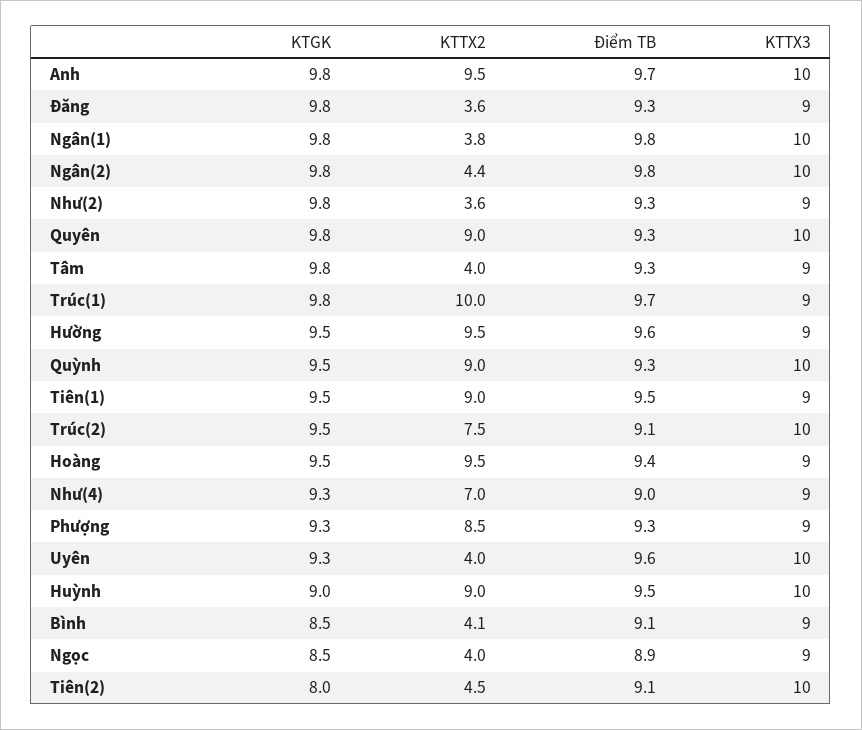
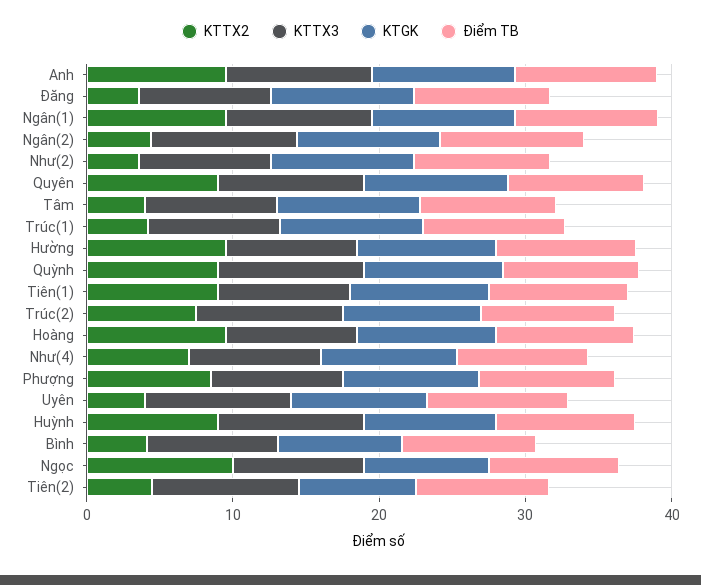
KTTX2, Ngân(1): 3.8 -> 10
KTTX2, Trúc(1): 10 -> 4
KTTX2, Ngọc: 4 -> 10

